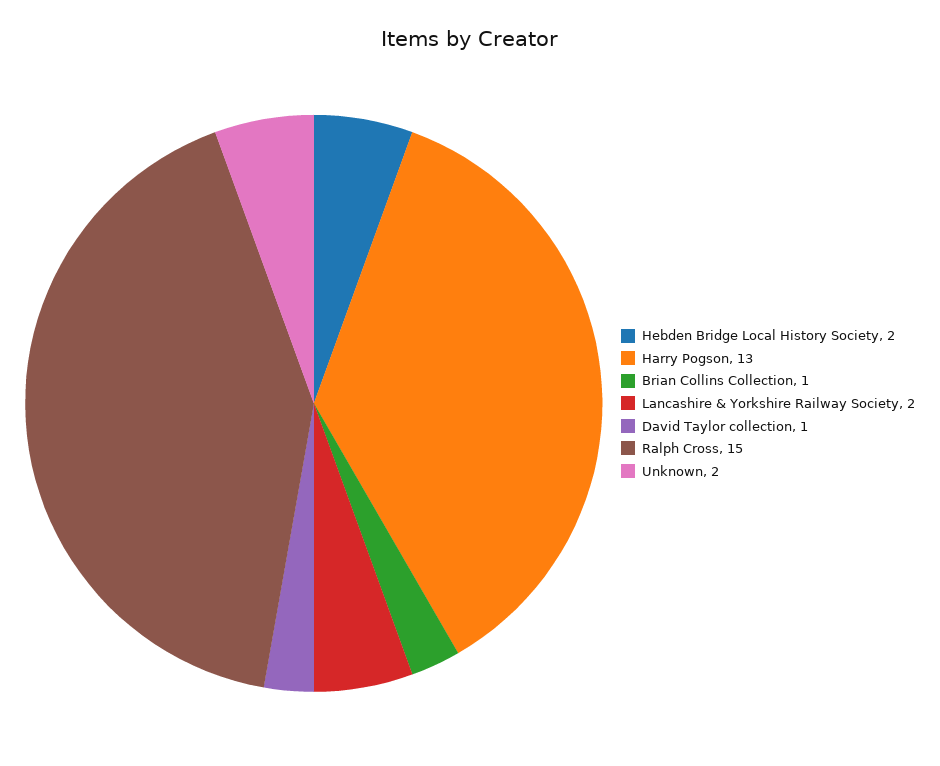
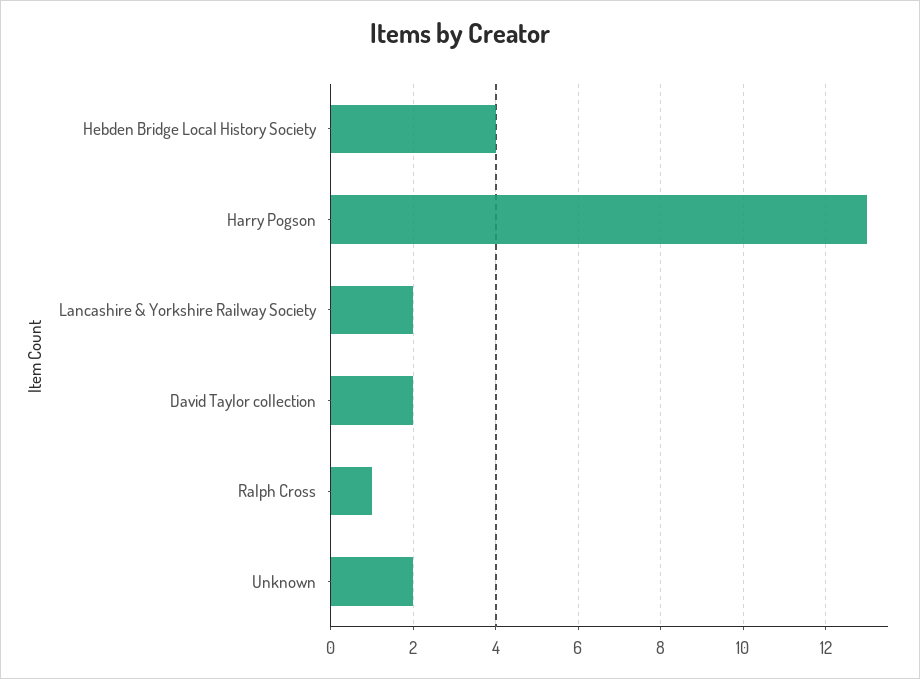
Hebden Bridge Local History Society: 2 -> 4
Brian Collins Collection: 1 -> none
David Taylor collection: 1 -> 2
Ralph Cross: 15 -> 1

